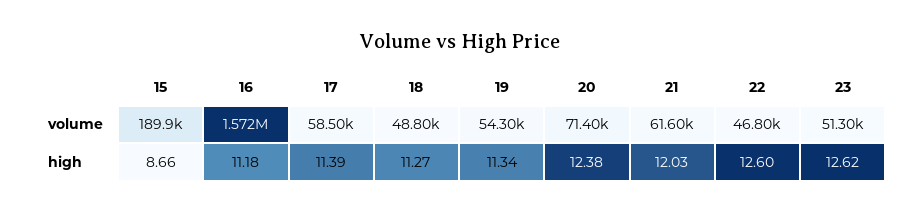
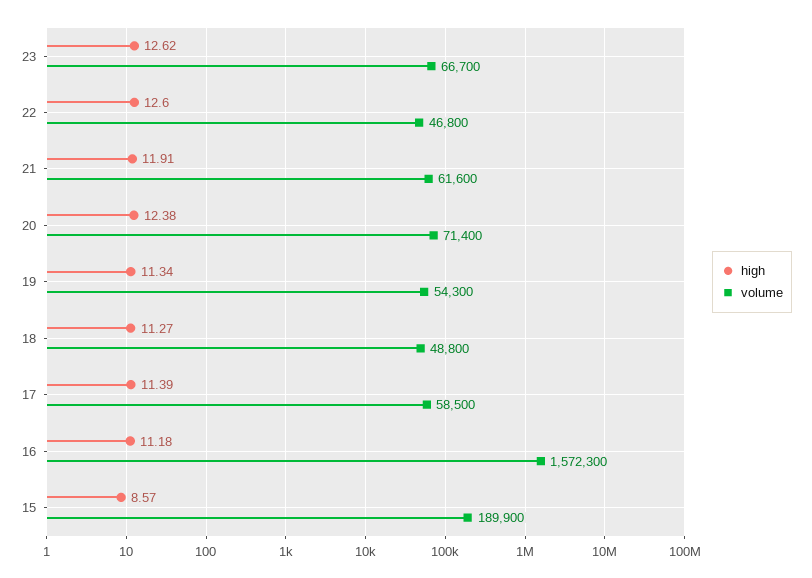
volume, 23: 51300 -> 66700
high, 15: 8.66 -> 8.57
high, 21: 12.03 -> 11.91

